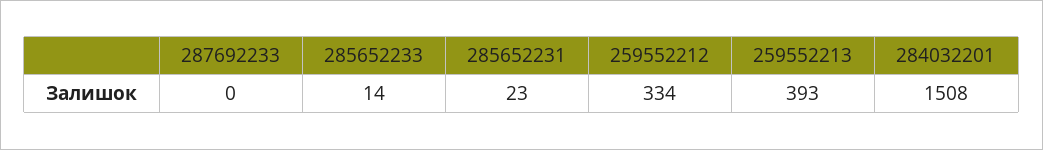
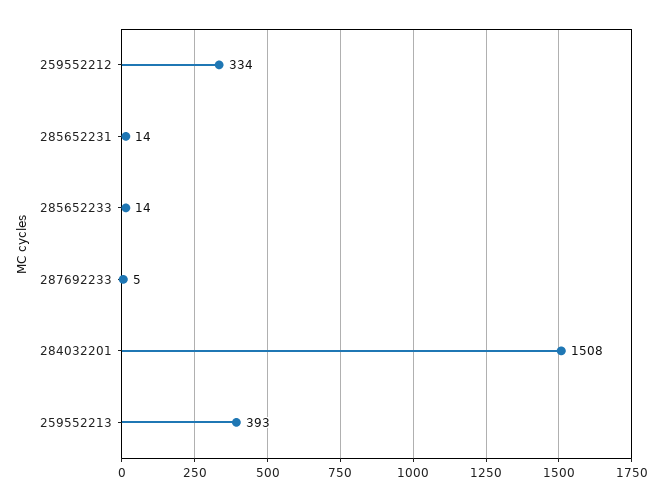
287692233: 0 -> 5
285652231: 23 -> 14

